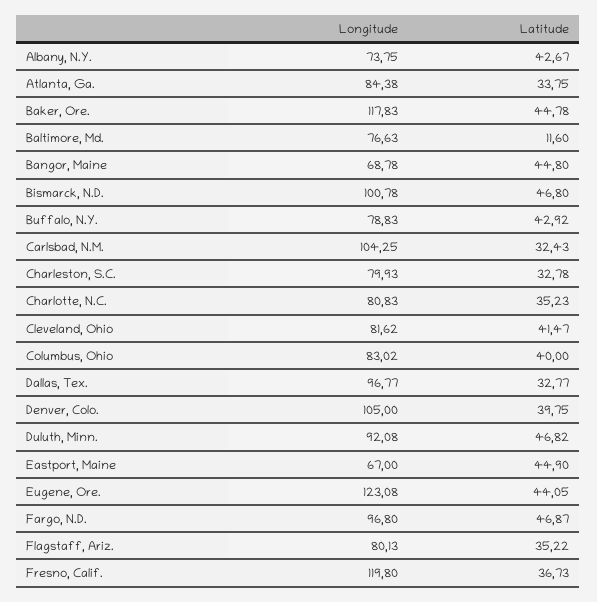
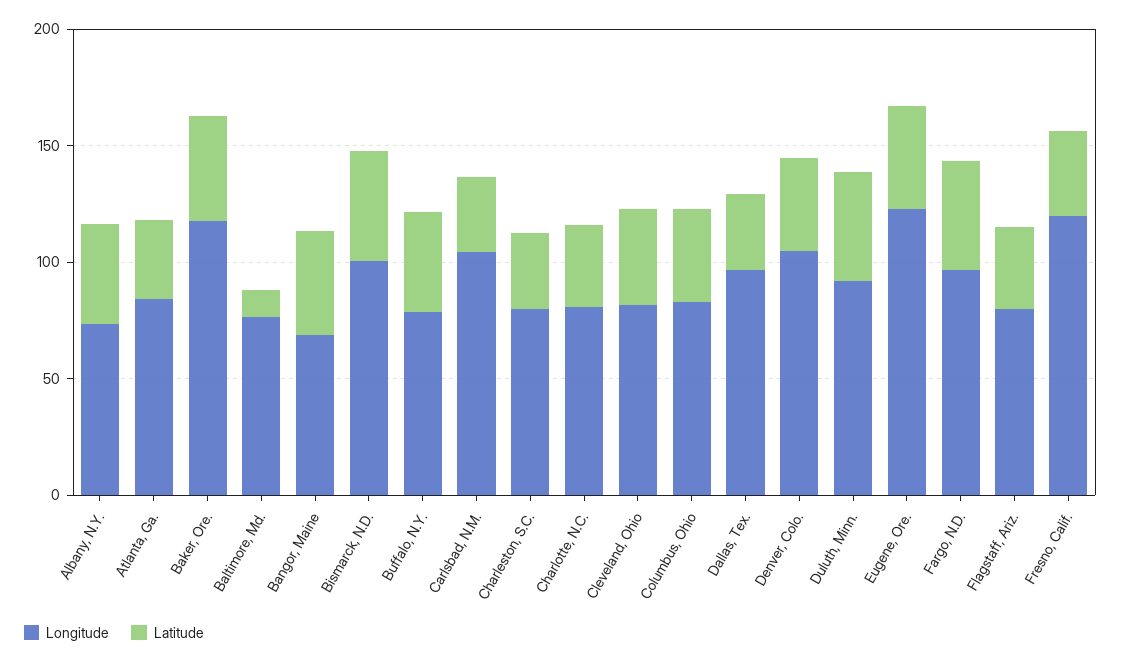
Longitude, Eastport, Maine: 67 -> none
Latitude, Eastport, Maine: 44.9 -> none

